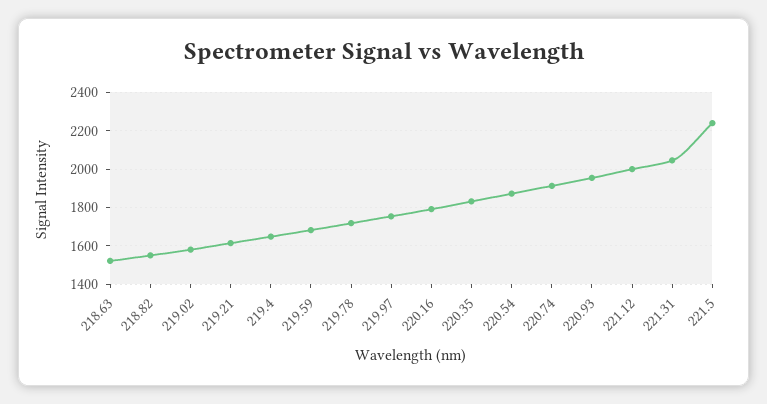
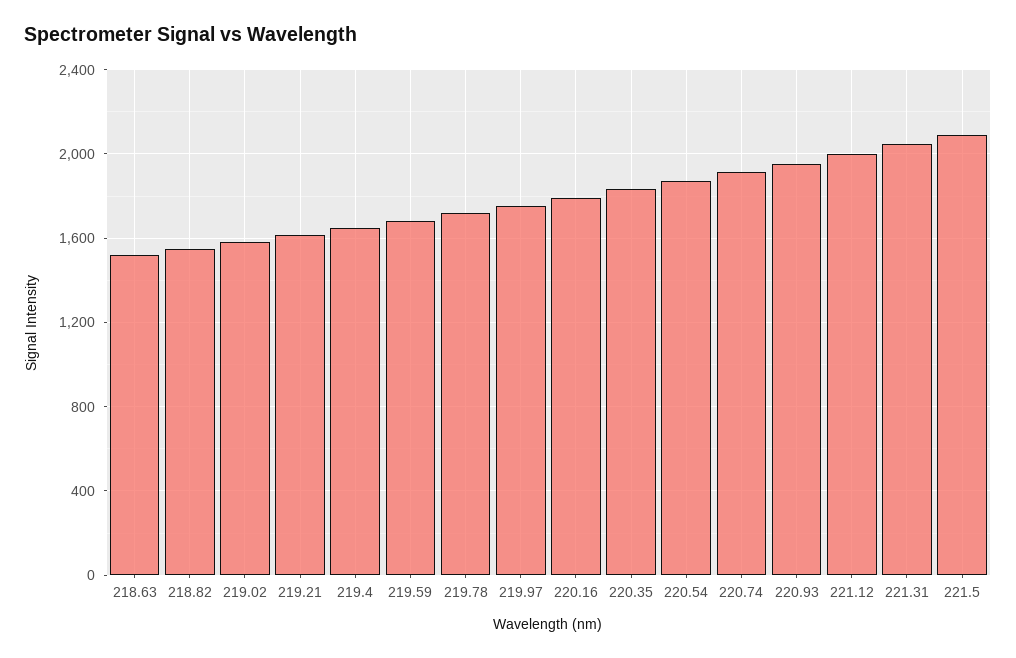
221.5: 2250 -> 2100

